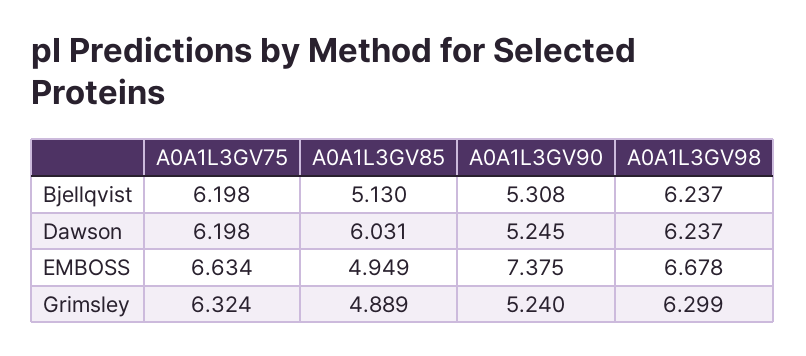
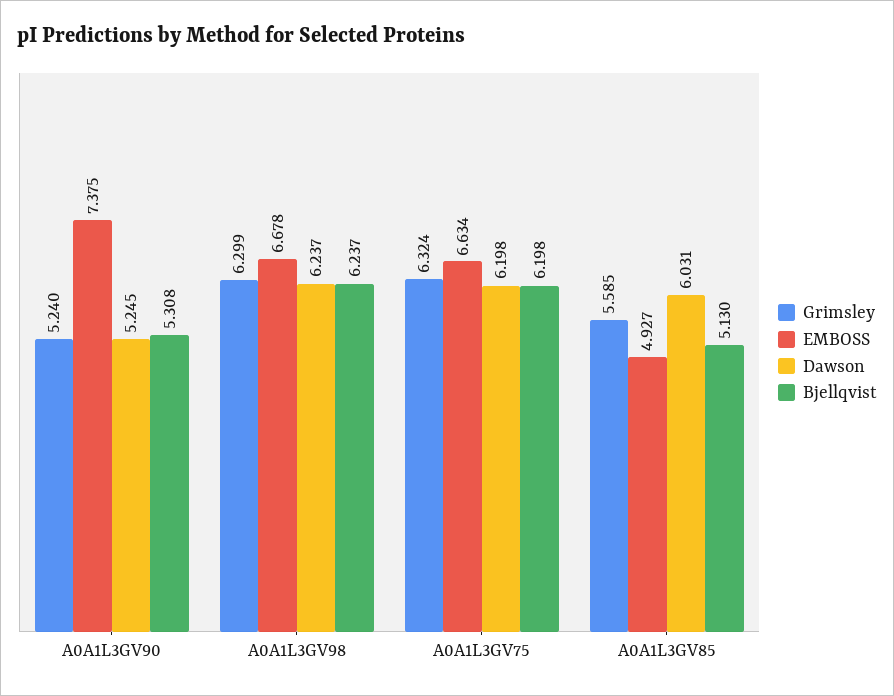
EMBOSS, A0A1L3GV85: 4.949 -> 4.927
Grimsley, A0A1L3GV85: 4.889 -> 5.585

